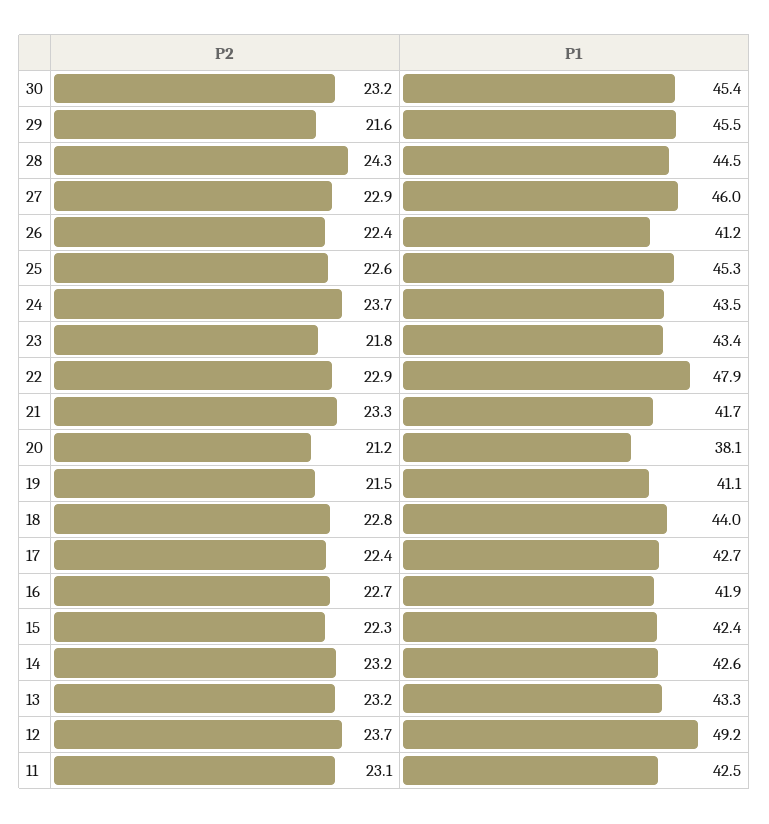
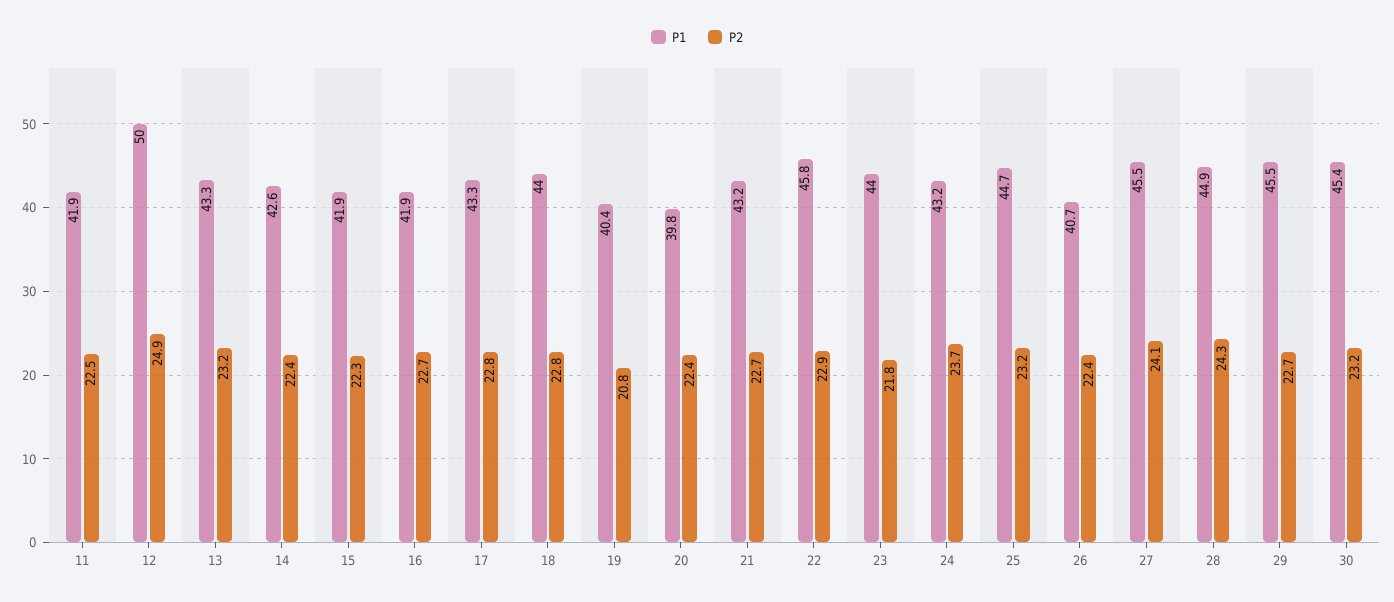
P2, 29: 21.6 -> 22.7
P1, 28: 44.5 -> 44.9
P2, 27: 22.9 -> 24.1
P1, 27: 46 -> 45.5
P1, 26: 41.2 -> 40.7
P2, 25: 22.6 -> 23.2
P1, 25: 45.3 -> 44.7
P1, 24: 43.5 -> 43.2
P1, 23: 43.4 -> 44
P1, 22: 47.9 -> 45.8
P2, 21: 23.3 -> 22.7
P1, 21: 41.7 -> 43.2
P2, 20: 21.2 -> 22.4
P1, 20: 38.1 -> 39.8
P2, 19: 21.5 -> 20.8
P1, 19: 41.1 -> 40.4
P2, 17: 22.4 -> 22.8
P1, 17: 42.7 -> 43.3
P1, 15: 42.4 -> 41.9
P2, 14: 23.2 -> 22.4
P2, 12: 23.7 -> 24.9
P1, 12: 49.2 -> 50
P2, 11: 23.1 -> 22.5
P1, 11: 42.5 -> 41.9

